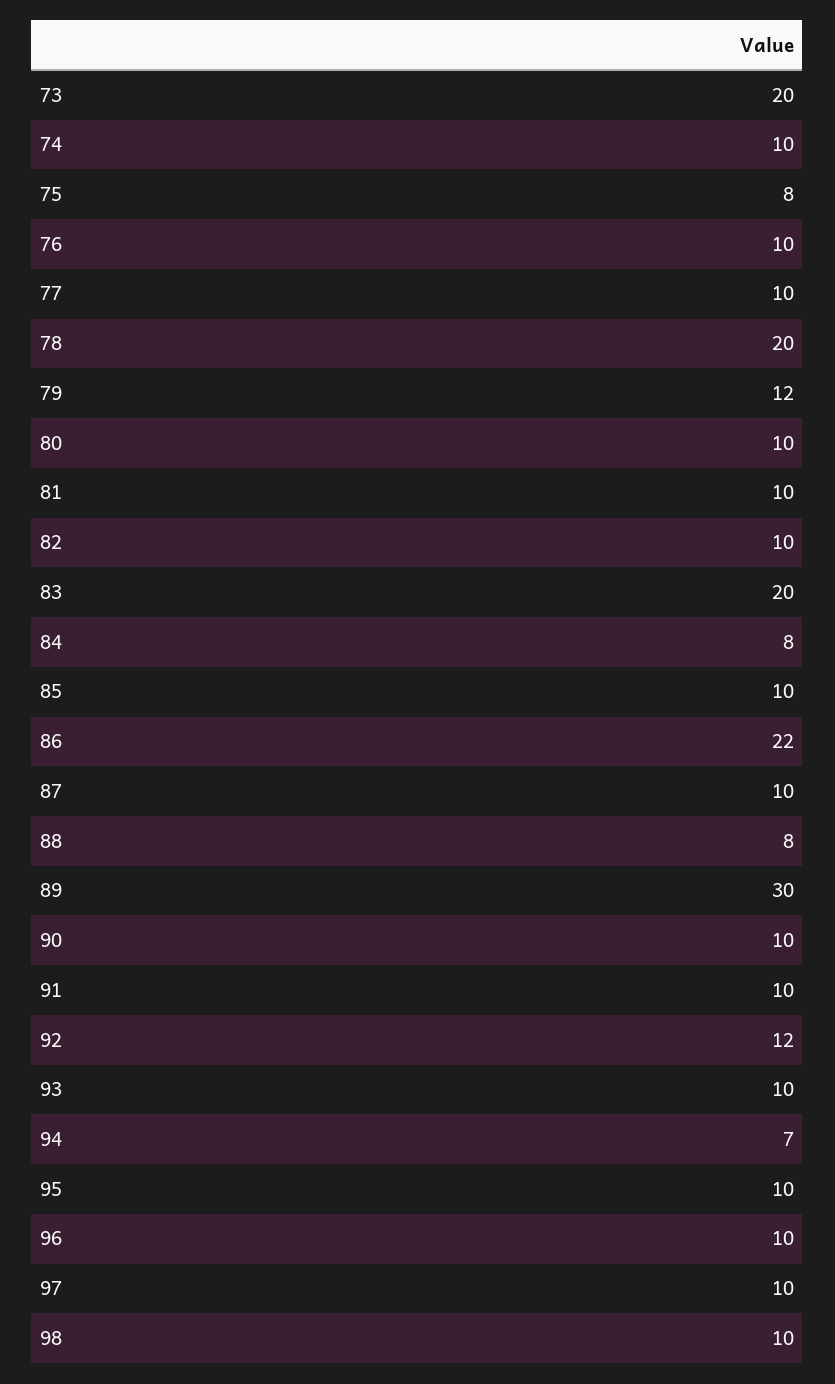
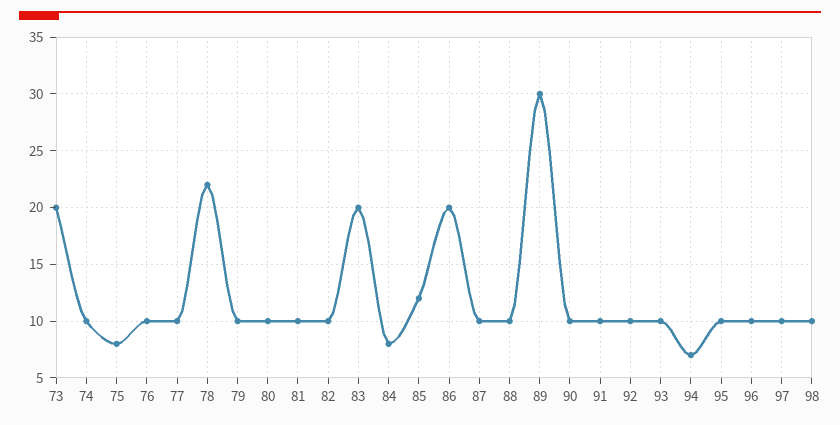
78: 20 -> 22
79: 12 -> 10
85: 10 -> 12
86: 22 -> 20
88: 8 -> 10
92: 12 -> 10

